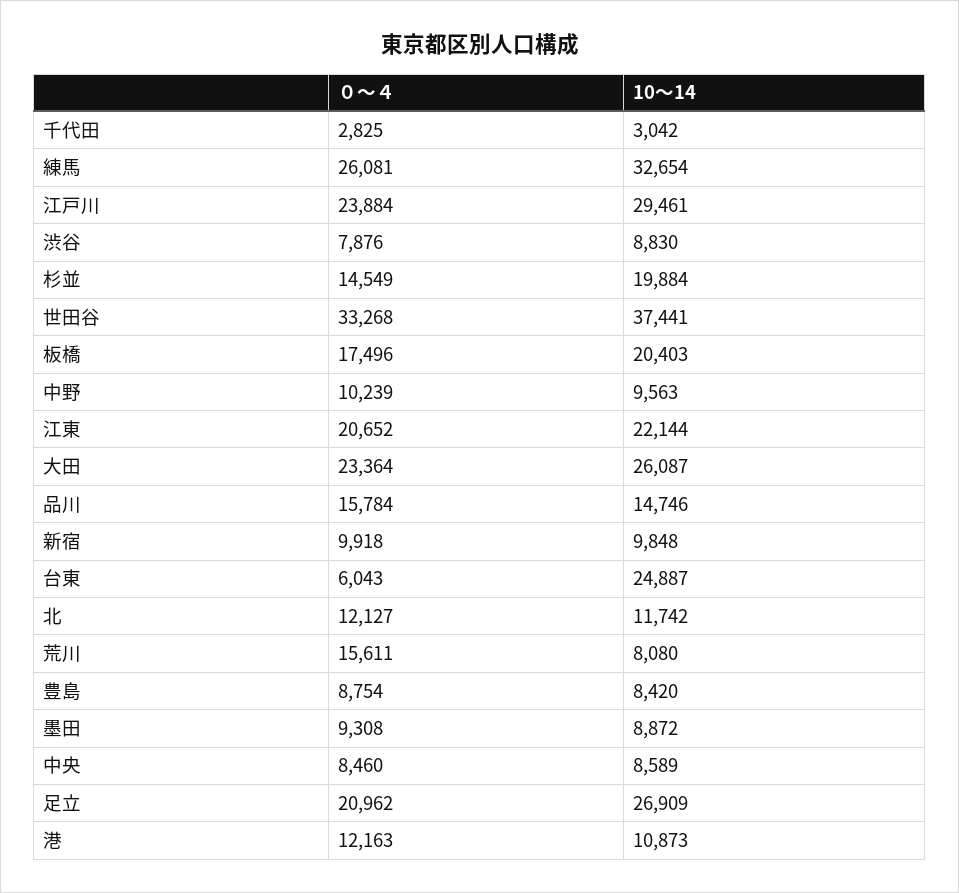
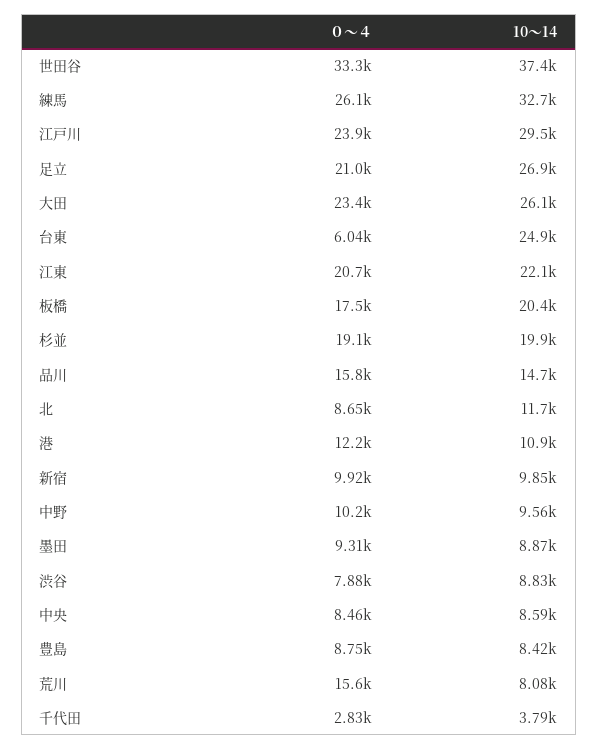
10～14, 千代田: 3042 -> 3790
０～４, 杉並: 14549 -> 19100
０～４, 北: 12127 -> 8650

